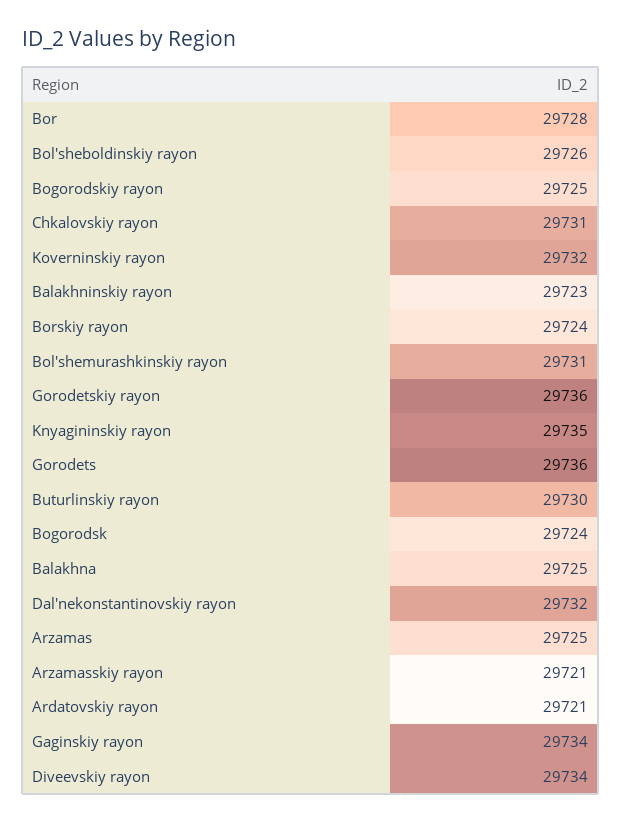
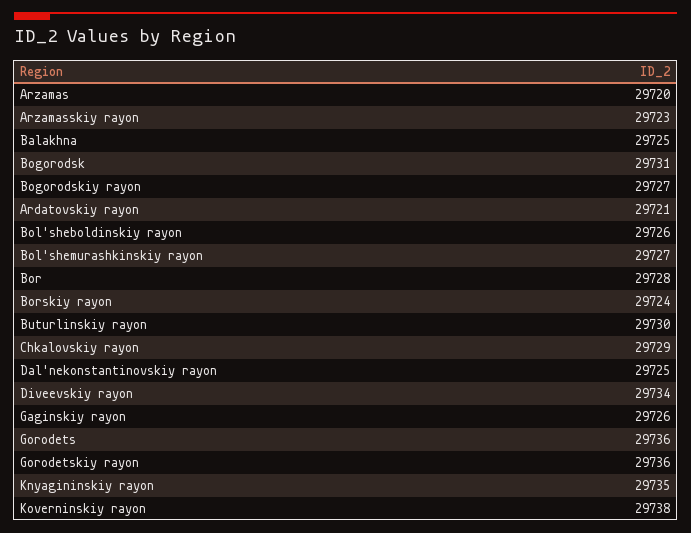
Bogorodskiy rayon: 29725 -> 29727
Chkalovskiy rayon: 29731 -> 29729
Koverninskiy rayon: 29732 -> 29738
Balakhninskiy rayon: 29723 -> none
Bol'shemurashkinskiy rayon: 29731 -> 29727
Bogorodsk: 29724 -> 29731
Dal'nekonstantinovskiy rayon: 29732 -> 29725
Arzamas: 29725 -> 29720
Arzamasskiy rayon: 29721 -> 29723
Gaginskiy rayon: 29734 -> 29726

